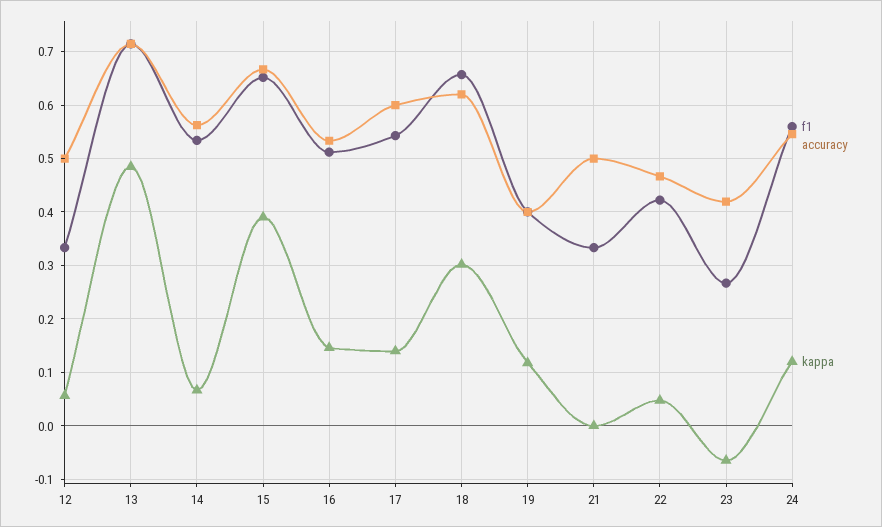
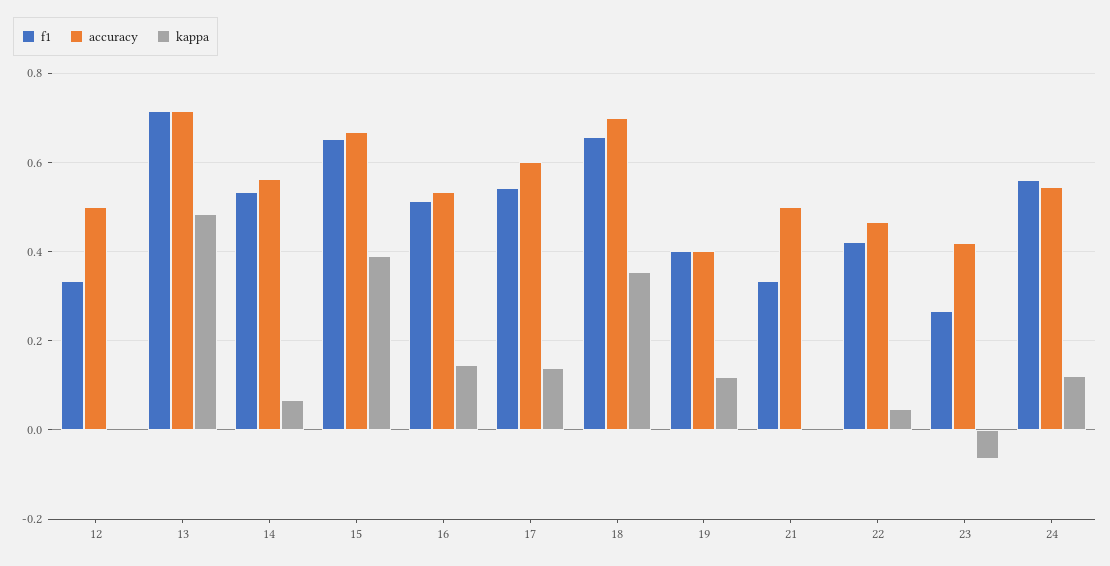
kappa, 12: 0.06 -> 0
accuracy, 18: 0.62 -> 0.7
kappa, 18: 0.3 -> 0.36

